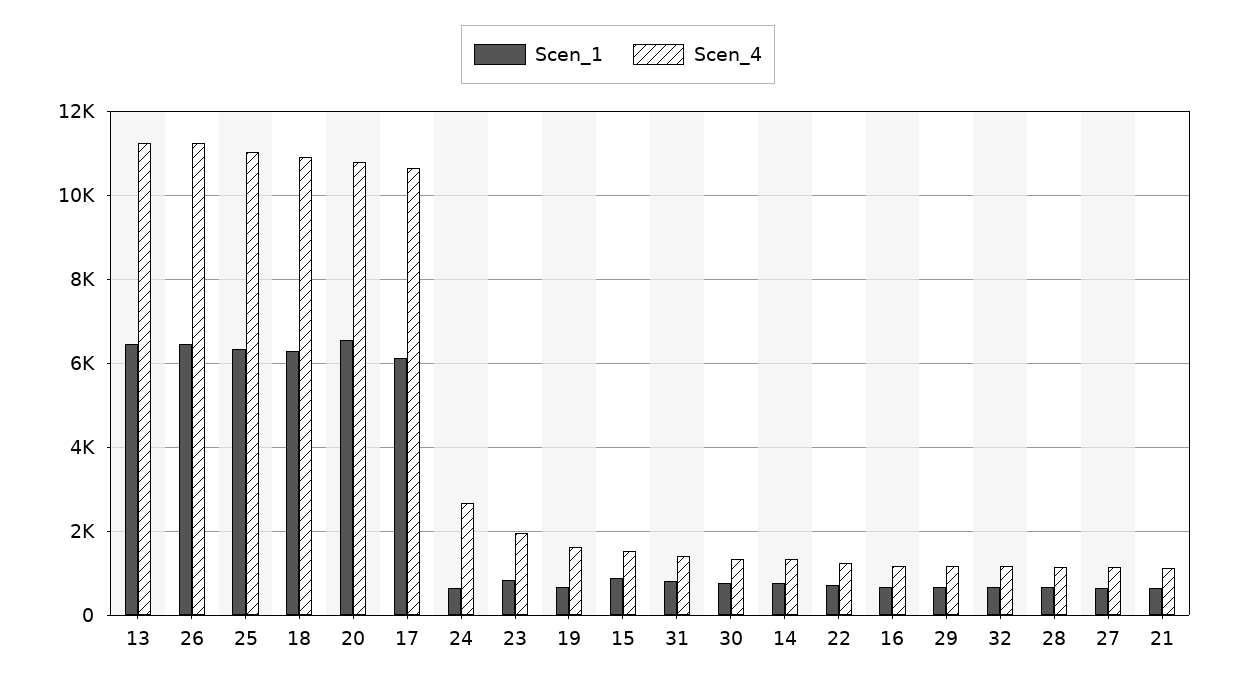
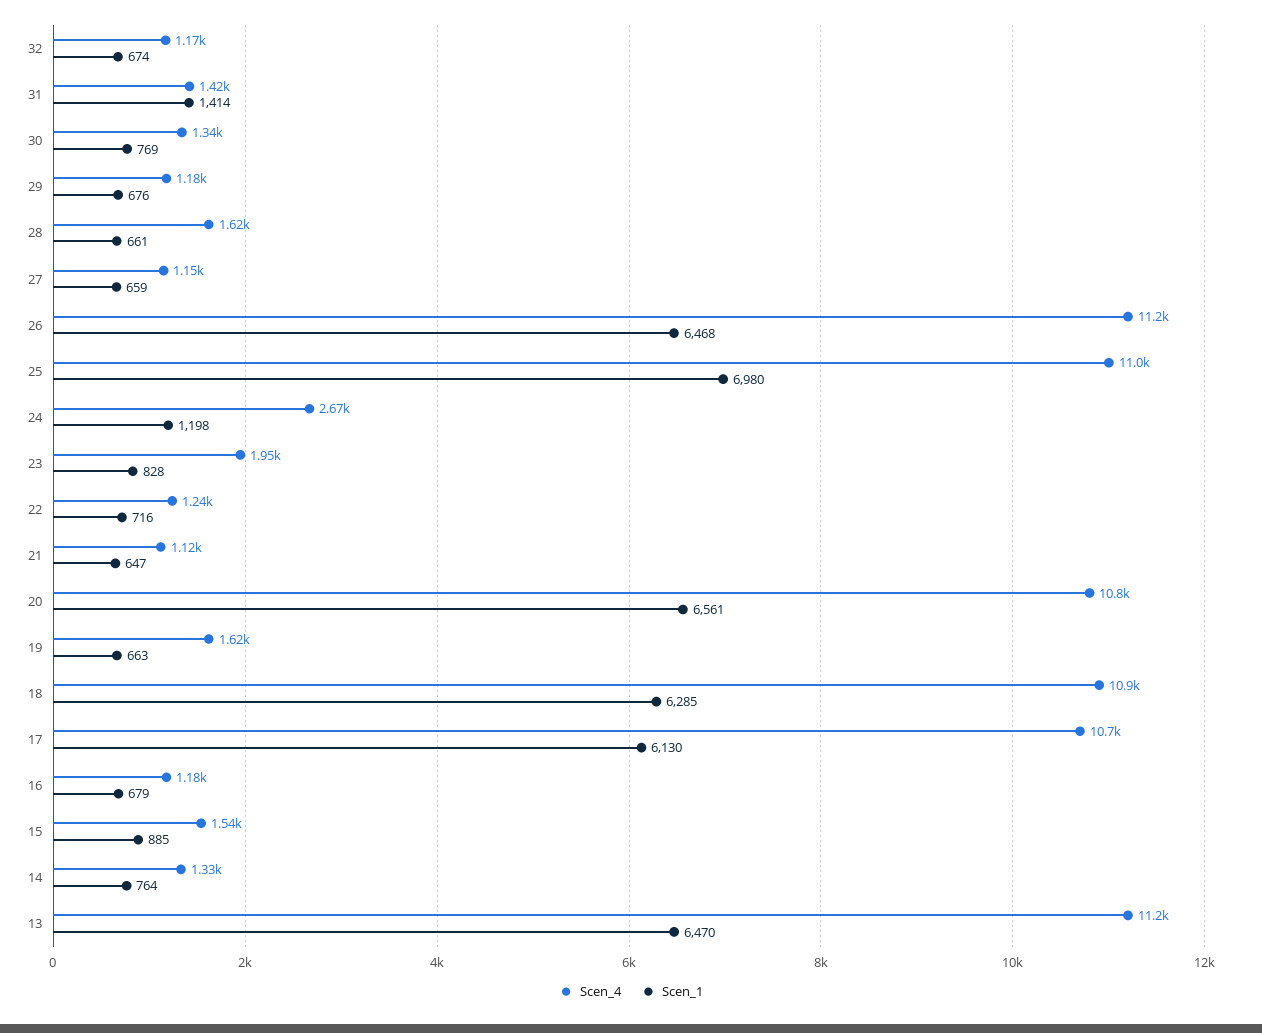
Scen_1, 25: 6400 -> 6980
Scen_1, 24: 600 -> 1198
Scen_1, 31: 800 -> 1414
Scen_4, 28: 1200 -> 1620

